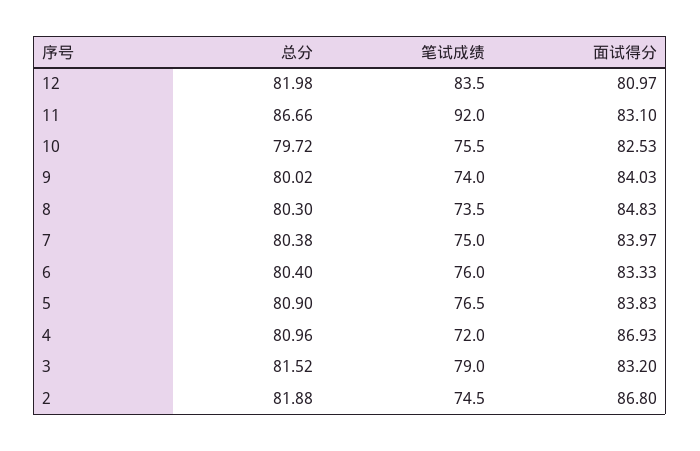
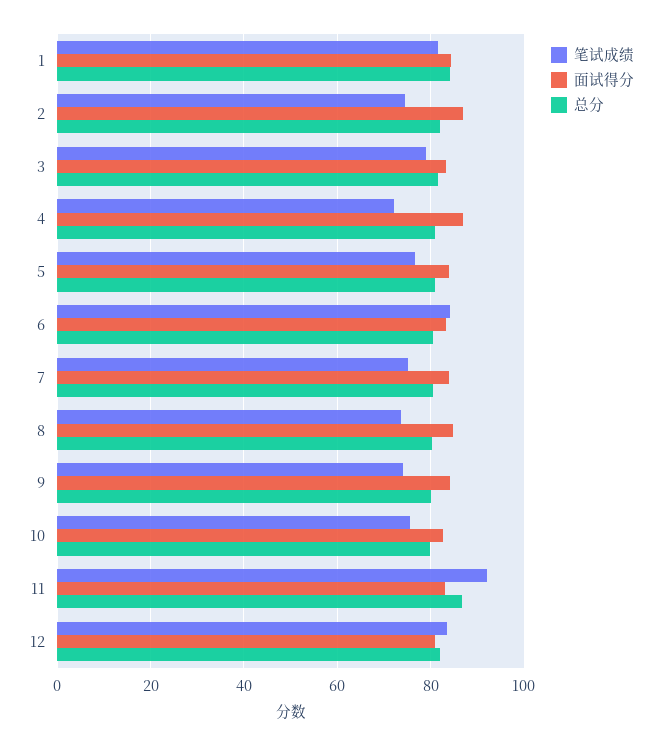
笔试成绩, 6: 76 -> 84
笔试成绩, 1: none -> 82
面试得分, 1: none -> 84
总分, 1: none -> 84

